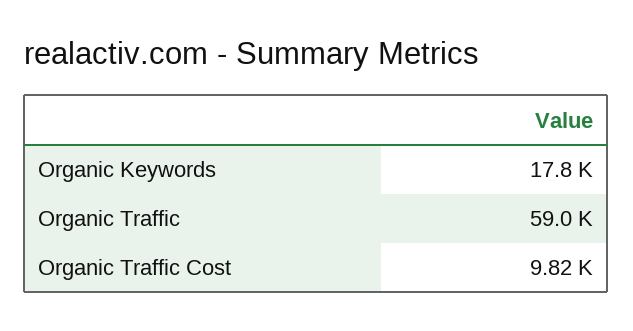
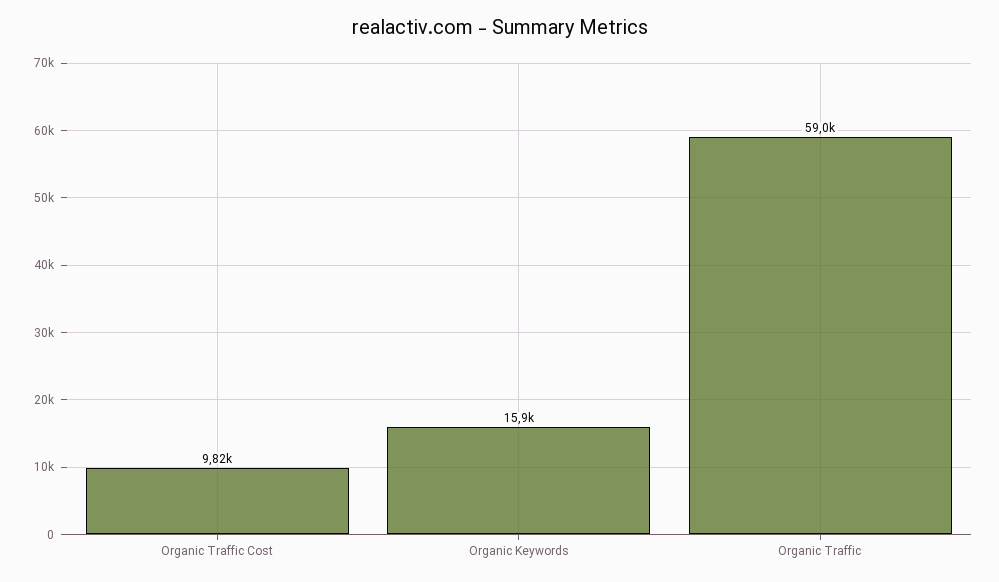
Organic Keywords: 17800 -> 15900

